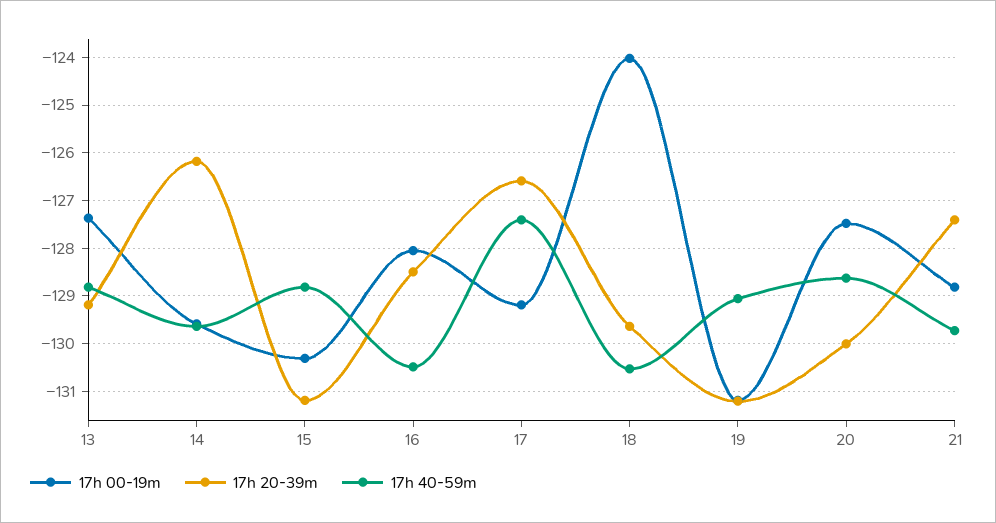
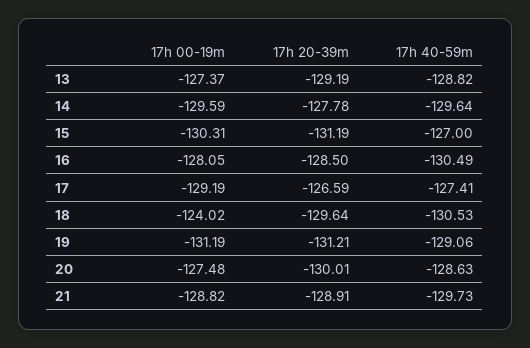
17h 20-39m, 14: -126.2 -> -127.78
17h 40-59m, 15: -128.8 -> -127
17h 20-39m, 21: -127.4 -> -128.91

